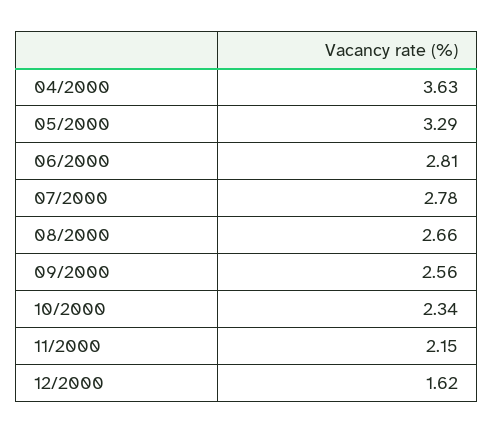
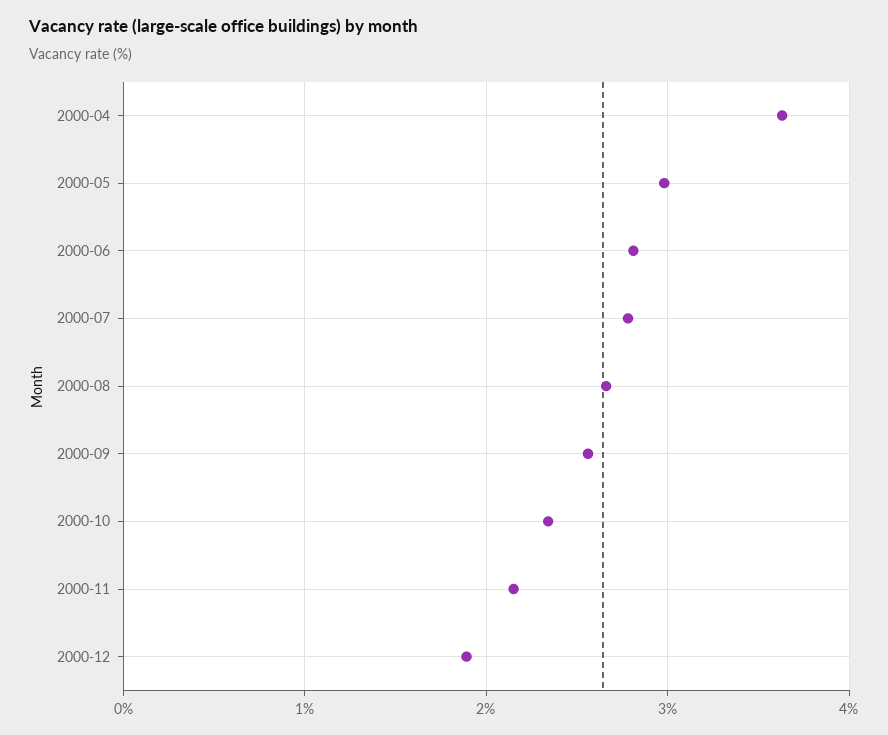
05/2000: 3.29 -> 3
12/2000: 1.62 -> 1.9

